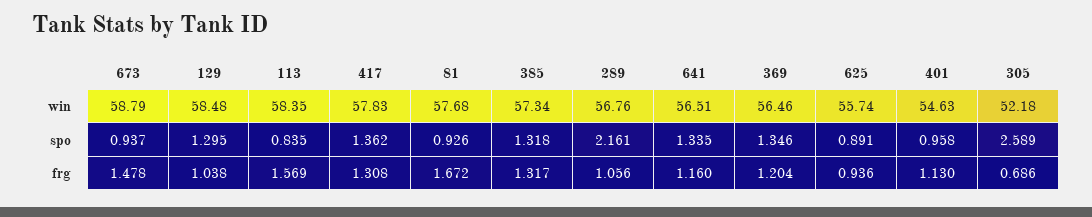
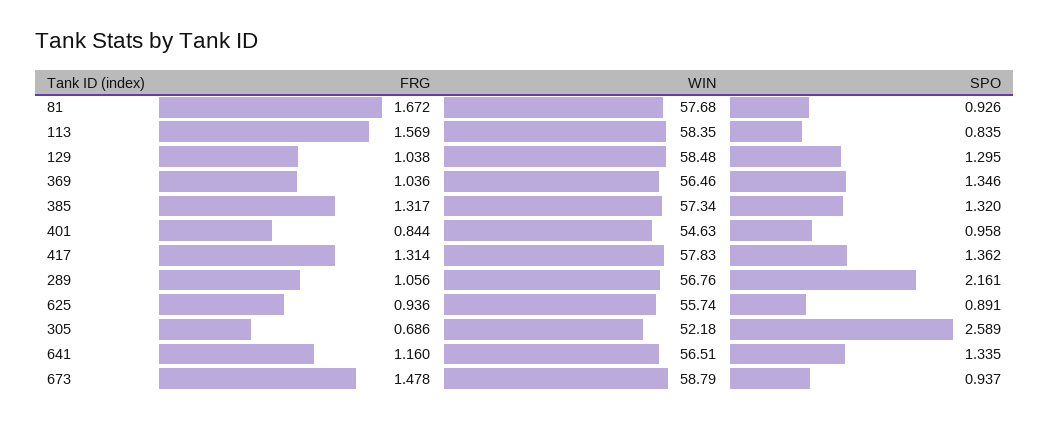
385, spo: 1.318 -> 1.32
417, frg: 1.308 -> 1.314
369, frg: 1.204 -> 1.036
401, frg: 1.13 -> 0.844

